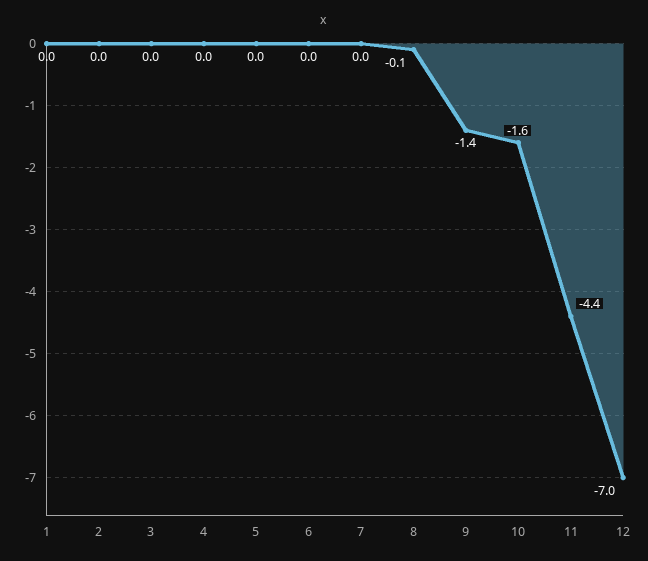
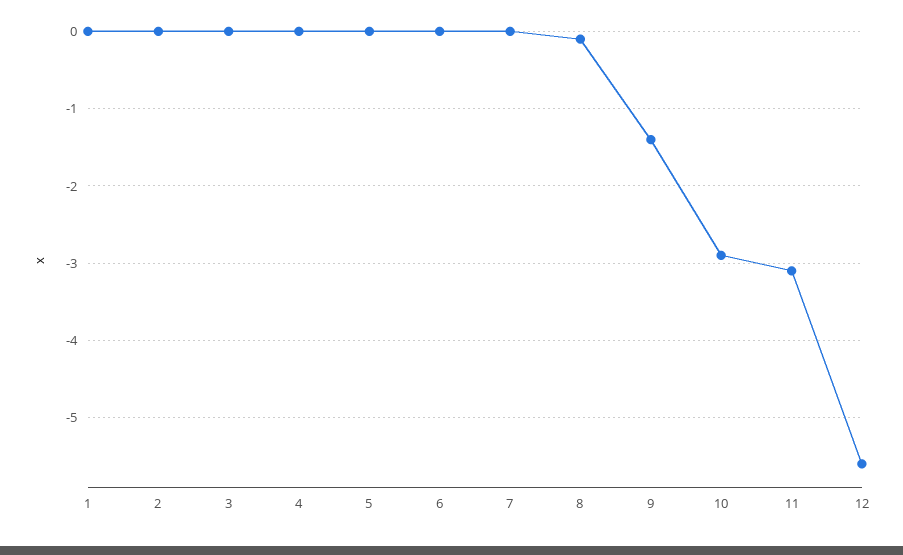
10: -1.6 -> -2.9
11: -4.4 -> -3.1
12: -7 -> -5.6

